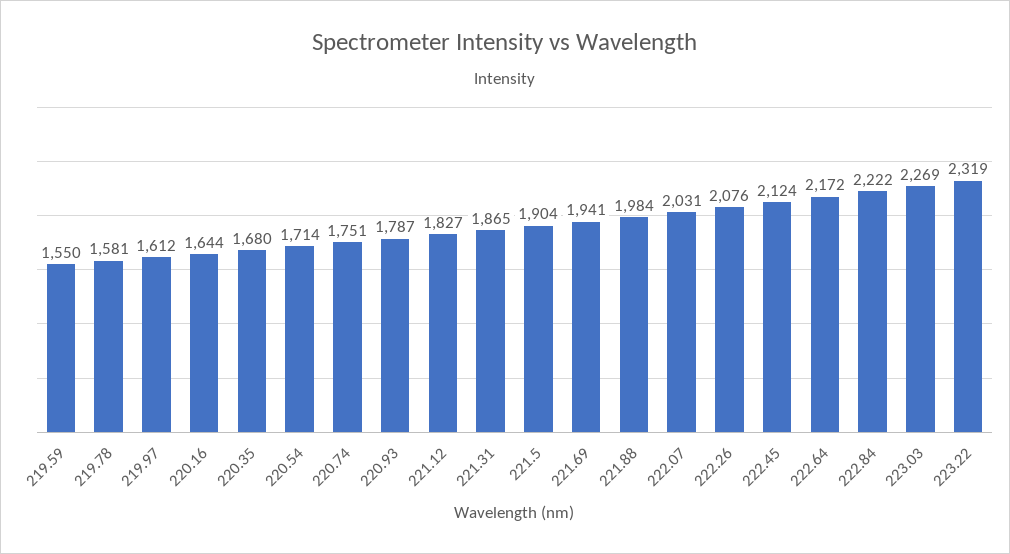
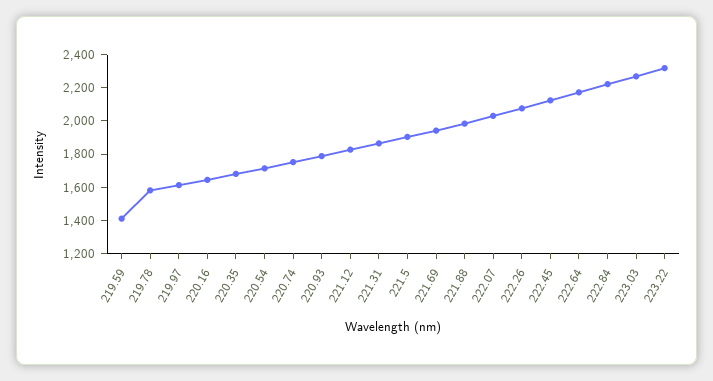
219.59: 1550 -> 1400

